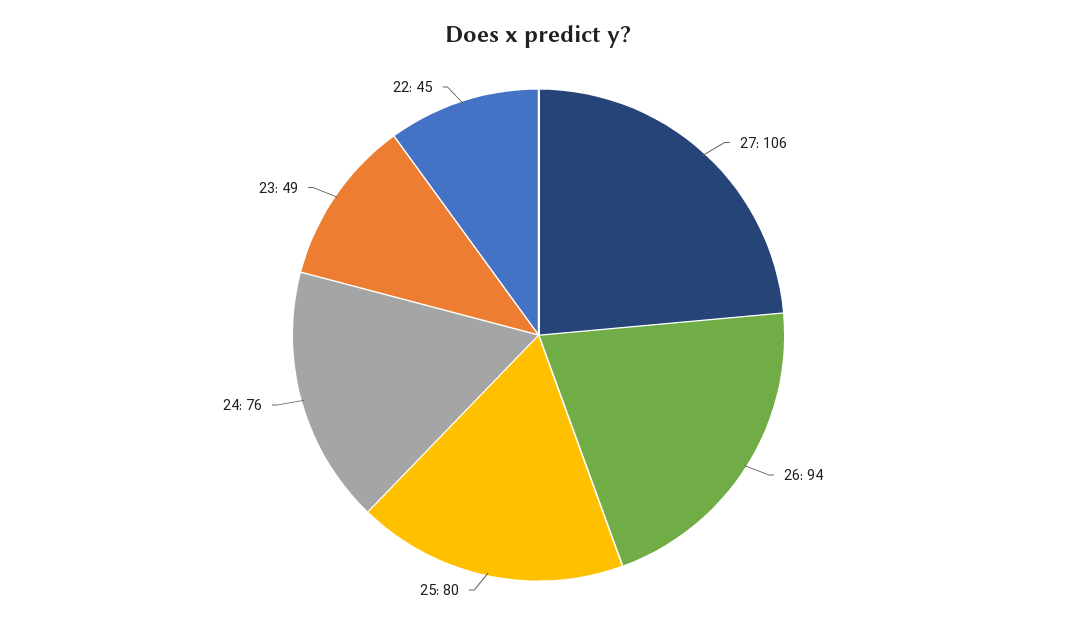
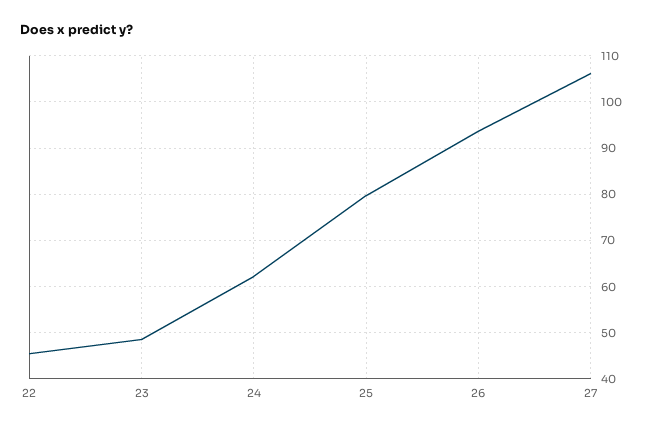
24: 76 -> 62

